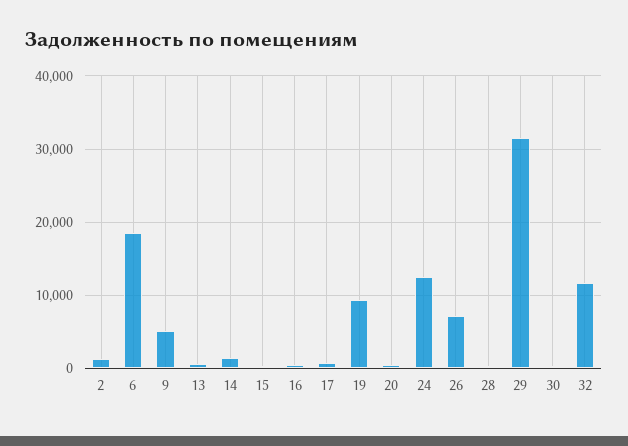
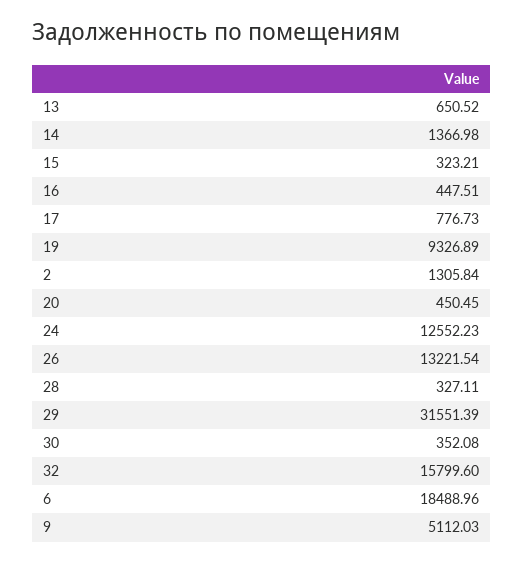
26: 7000 -> 13221.54
32: 12000 -> 15799.6

